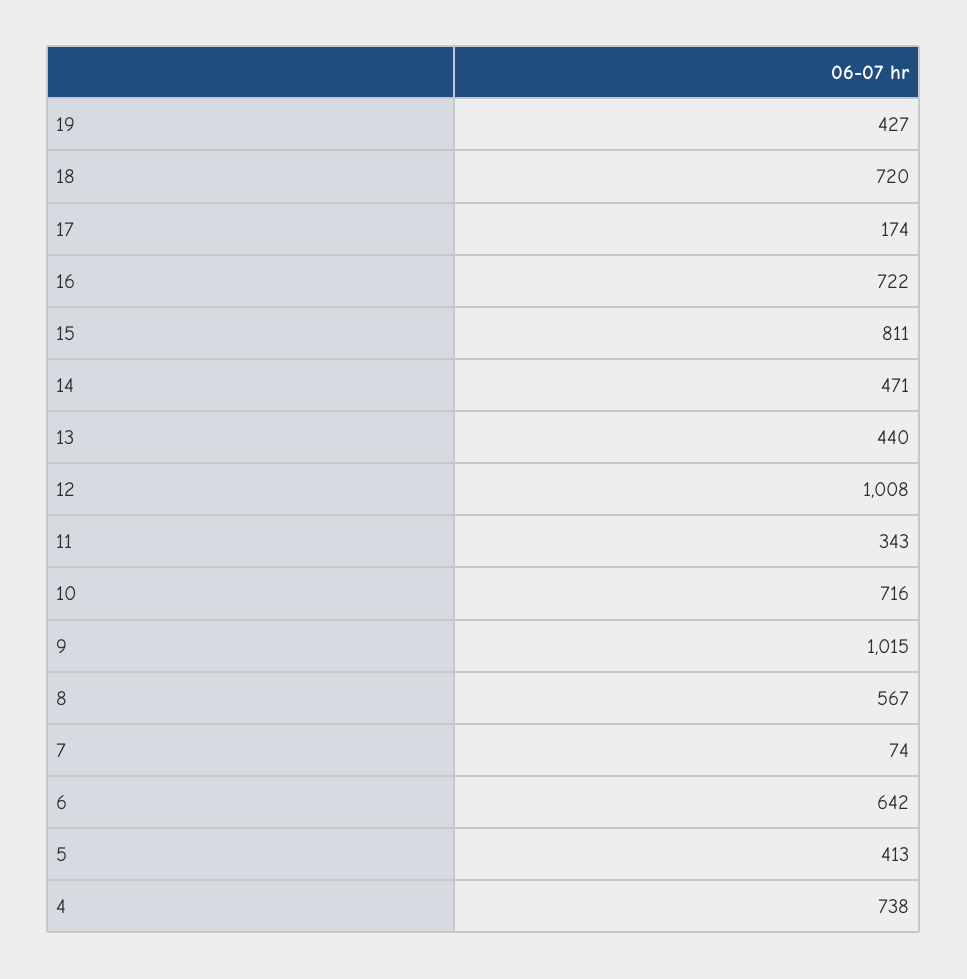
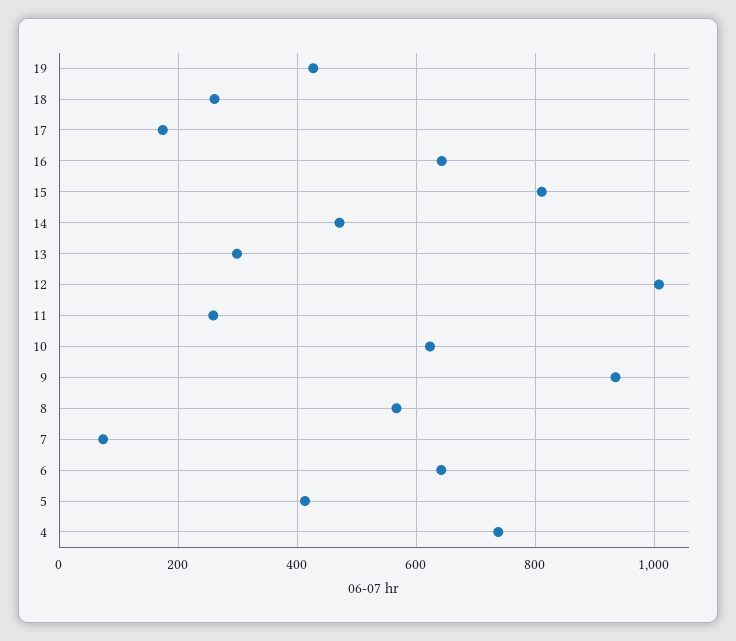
18: 720 -> 260
16: 722 -> 640
13: 440 -> 300
11: 343 -> 260
10: 716 -> 620
9: 1015 -> 940

